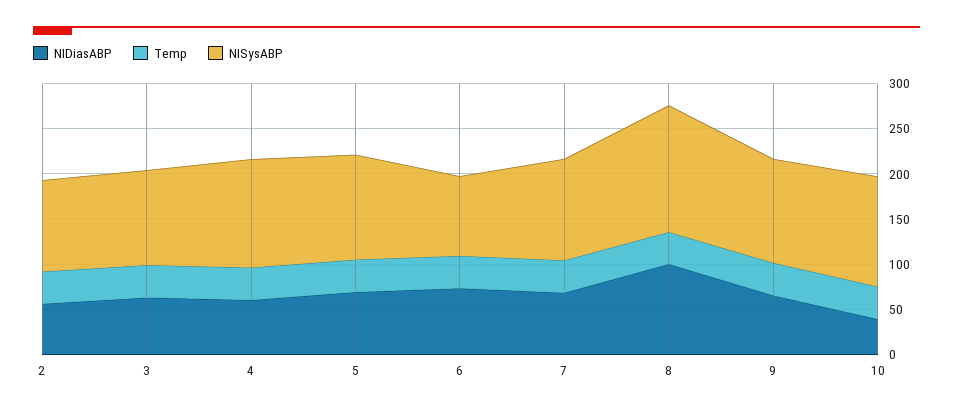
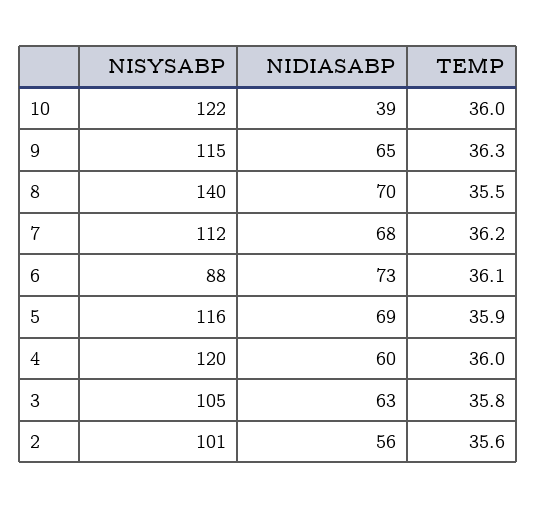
NIDiasABP, 8: 100 -> 70

